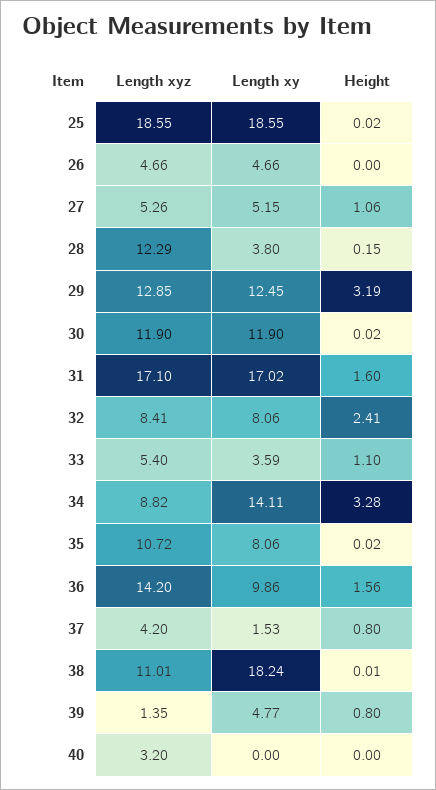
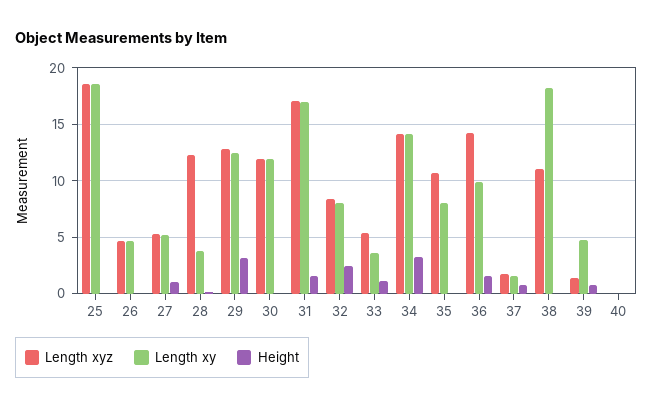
Length xyz, 34: 8.82 -> 14
Length xyz, 37: 4.2 -> 2
Length xyz, 40: 3.2 -> 0

